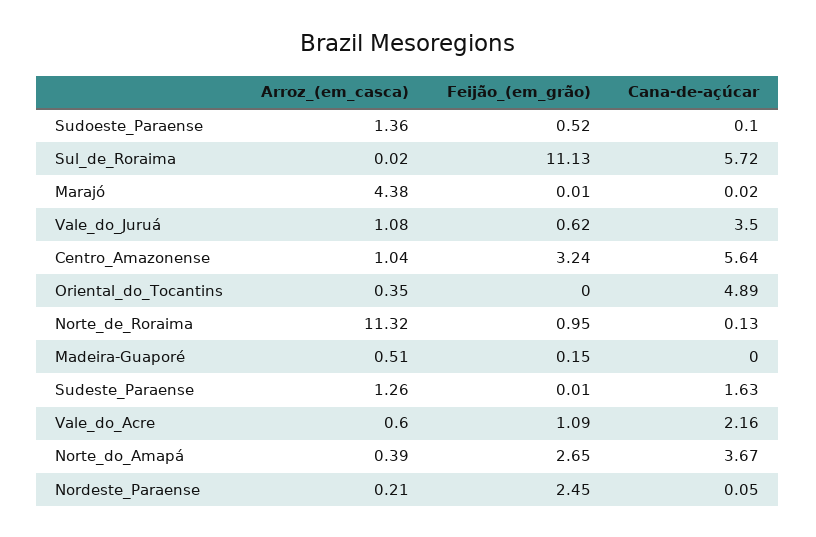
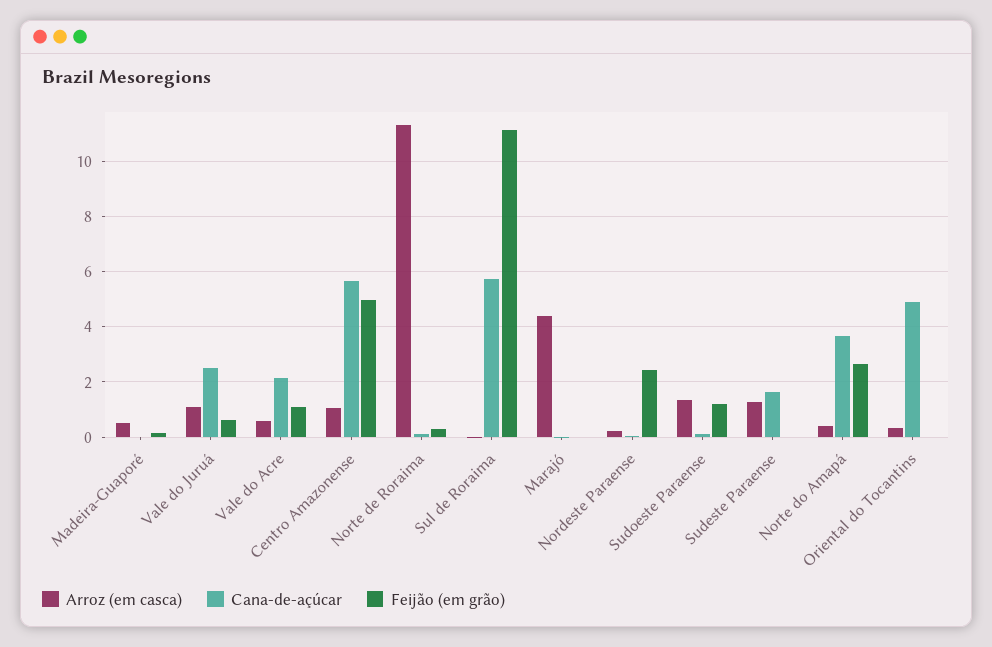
Feijão_(em_grão), Sudoeste_Paraense: 0.52 -> 1.25
Cana-de-açúcar, Vale_do_Juruá: 3.5 -> 2.5
Feijão_(em_grão), Centro_Amazonense: 3.24 -> 5
Feijão_(em_grão), Norte_de_Roraima: 0.95 -> 0.25

